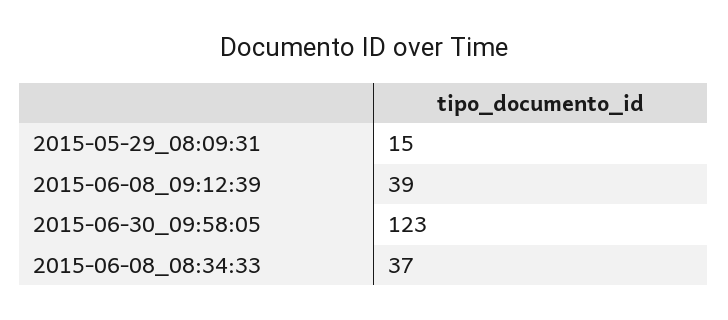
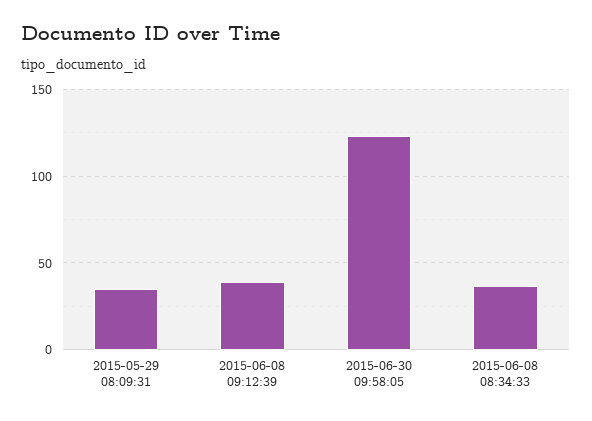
2015-05-29_08:09:31: 15 -> 35

